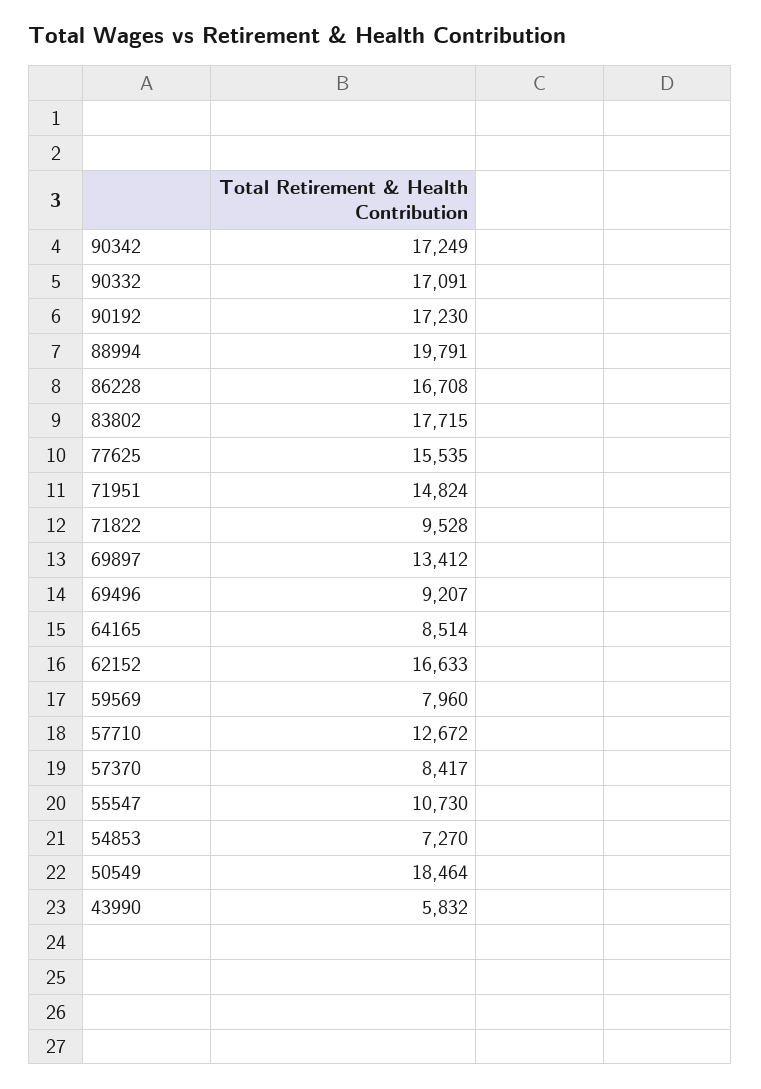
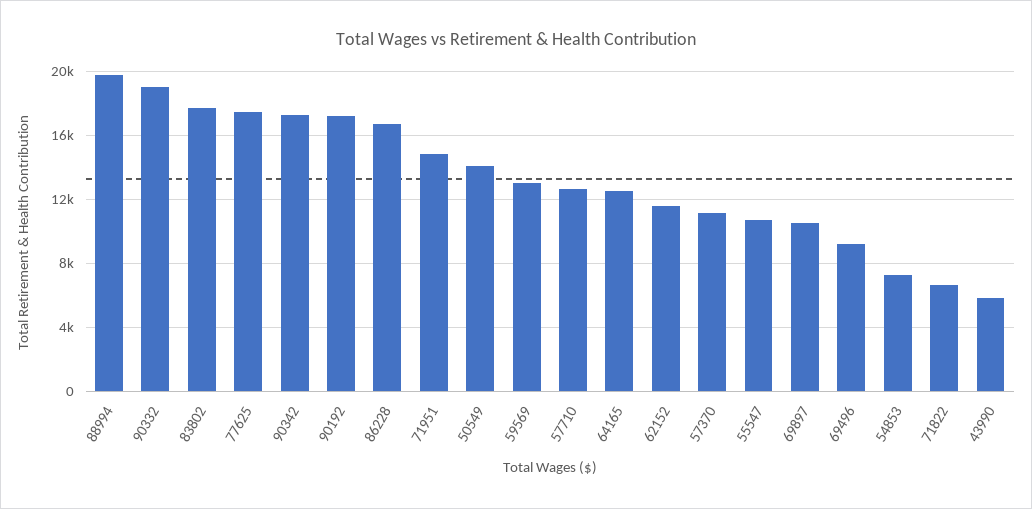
90332: 17091 -> 19000
77625: 15535 -> 17500
71822: 9528 -> 6500
69897: 13412 -> 10500
64165: 8514 -> 12500
62152: 16633 -> 11500
59569: 7960 -> 13000
57370: 8417 -> 11000
50549: 18464 -> 14000

